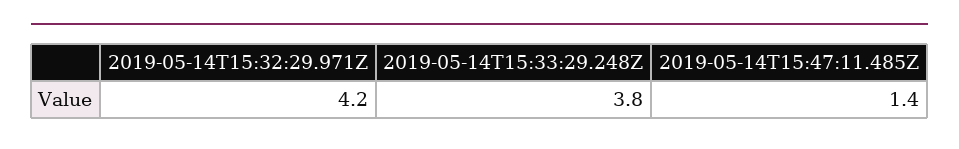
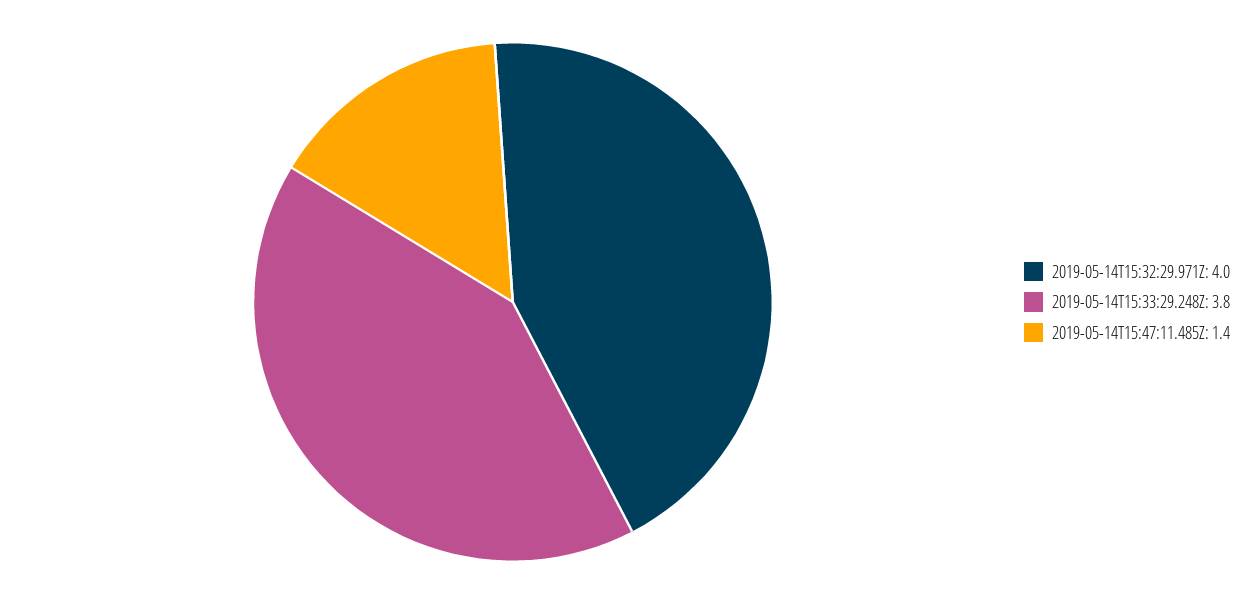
2019-05-14T15:32:29.971Z: 4.2 -> 4

